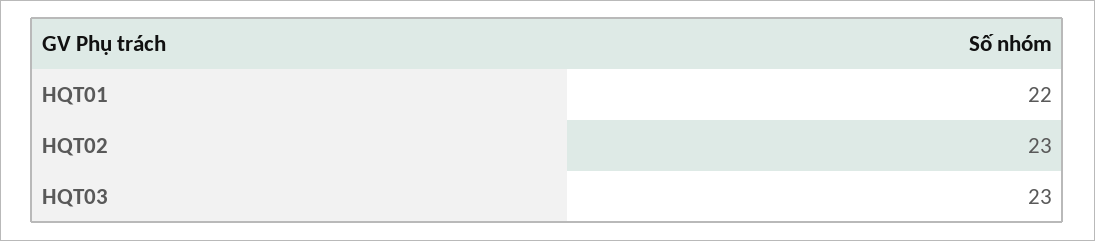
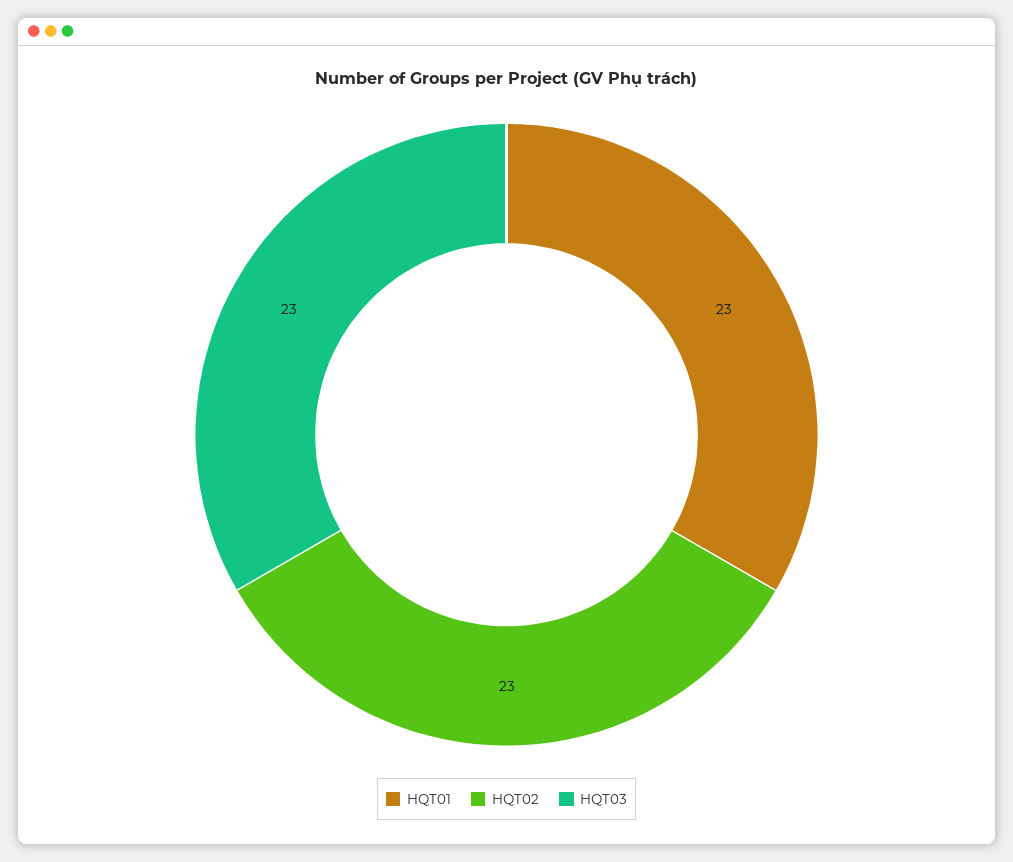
HQT01: 22 -> 23

